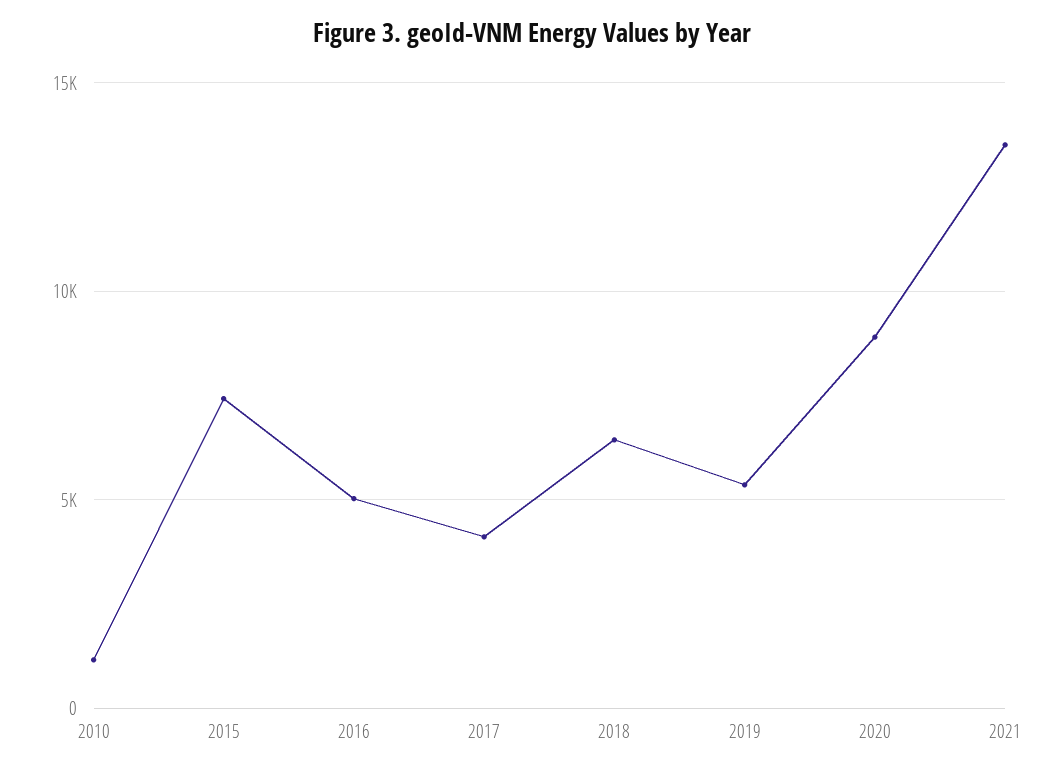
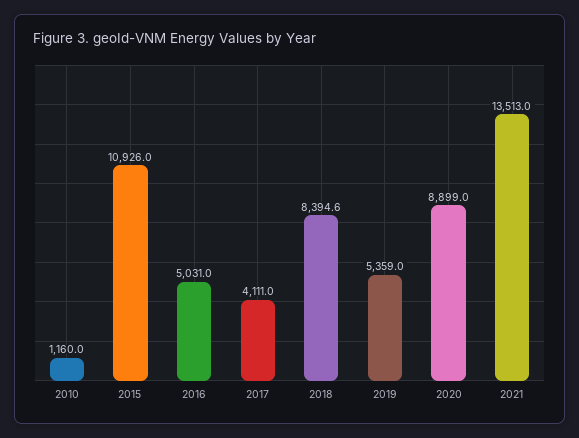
2015: 7500 -> 10926
2018: 6500 -> 8394.6

